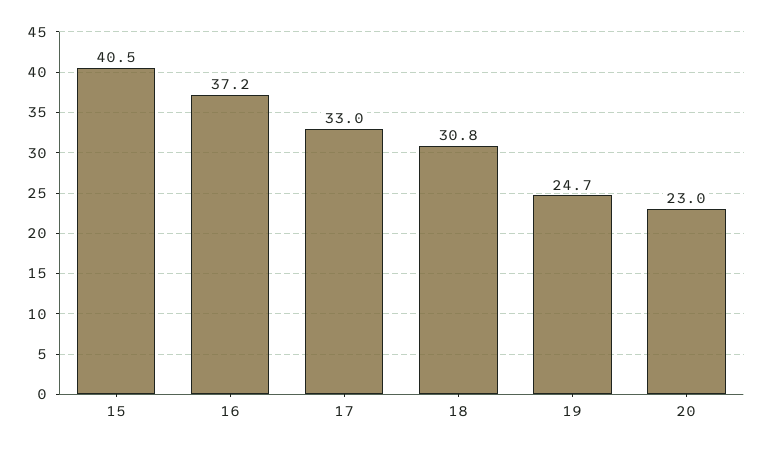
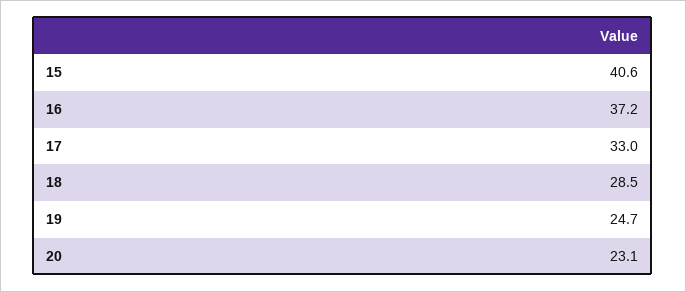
15: 40.5 -> 40.6
18: 30.8 -> 28.5
20: 23 -> 23.1

